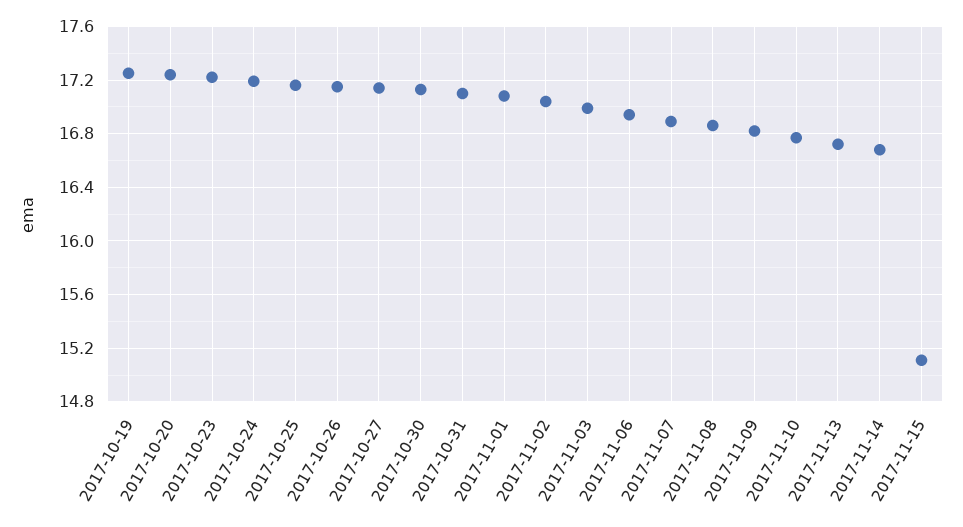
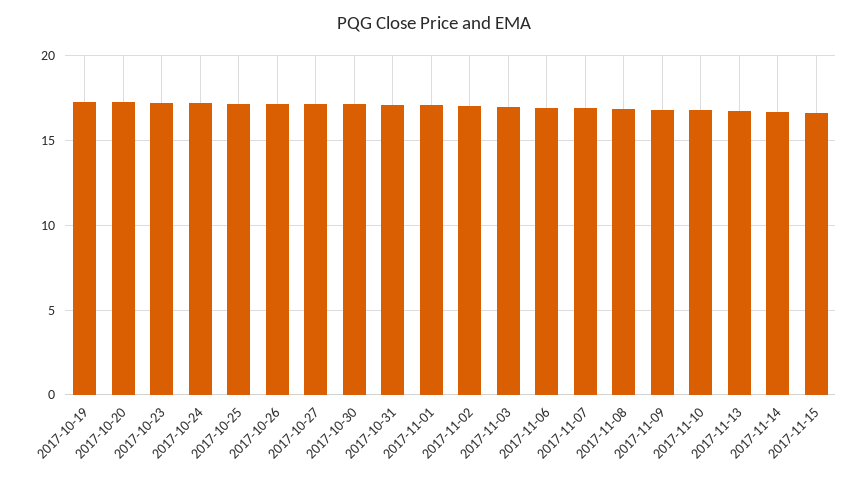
2017-11-15: 15.1 -> 16.5

